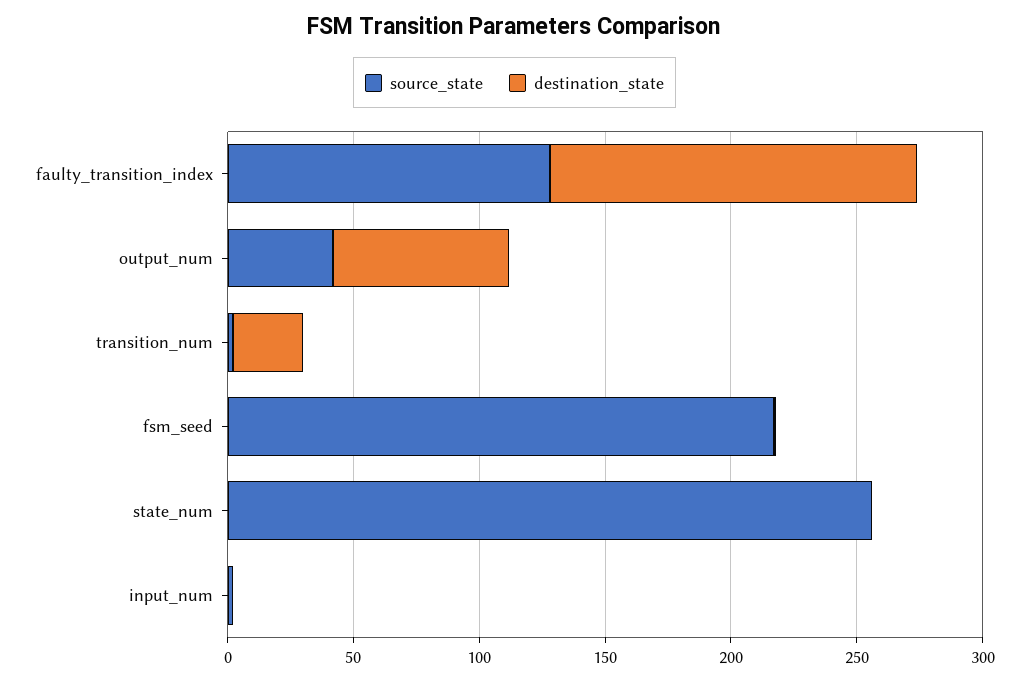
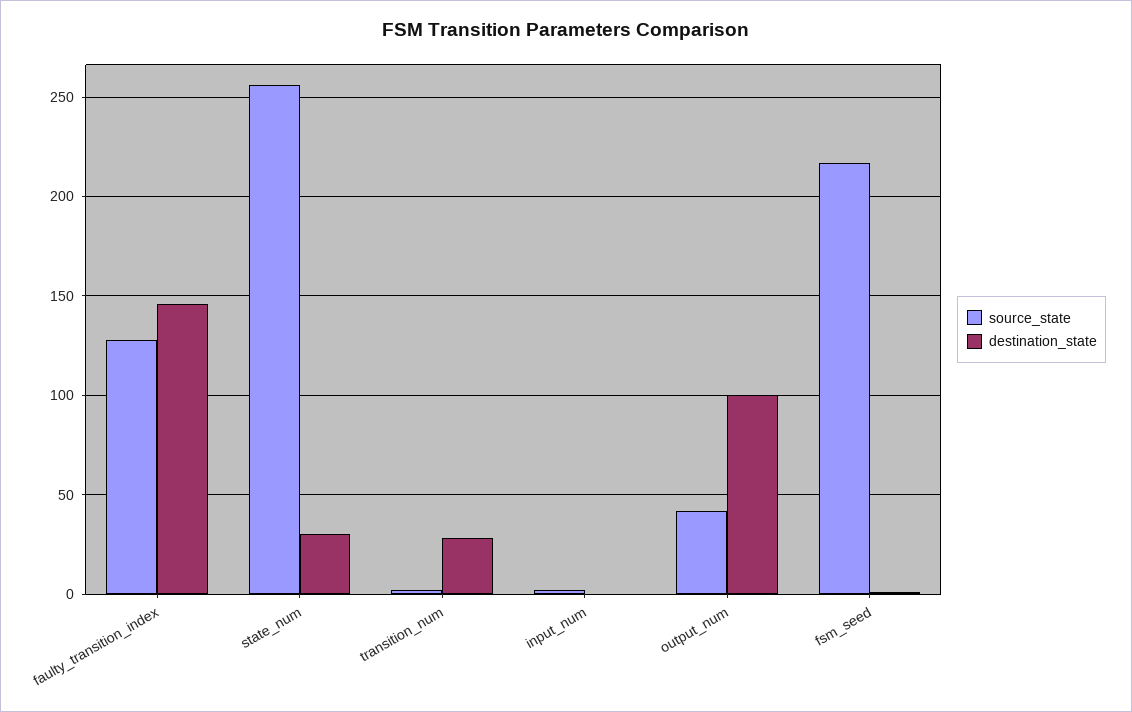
destination_state, output_num: 70 -> 100
destination_state, state_num: 0 -> 30

